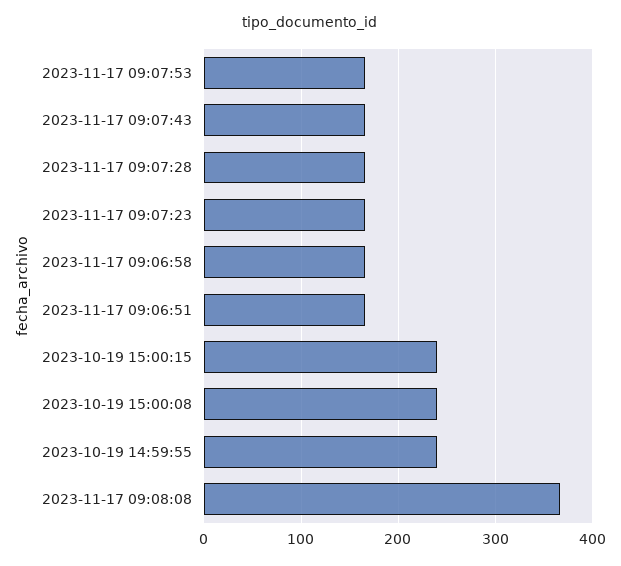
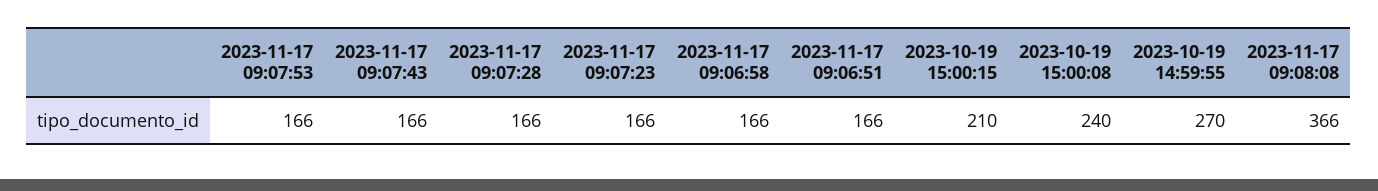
2023-10-19 15:00:15: 240 -> 210
2023-10-19 14:59:55: 240 -> 270

